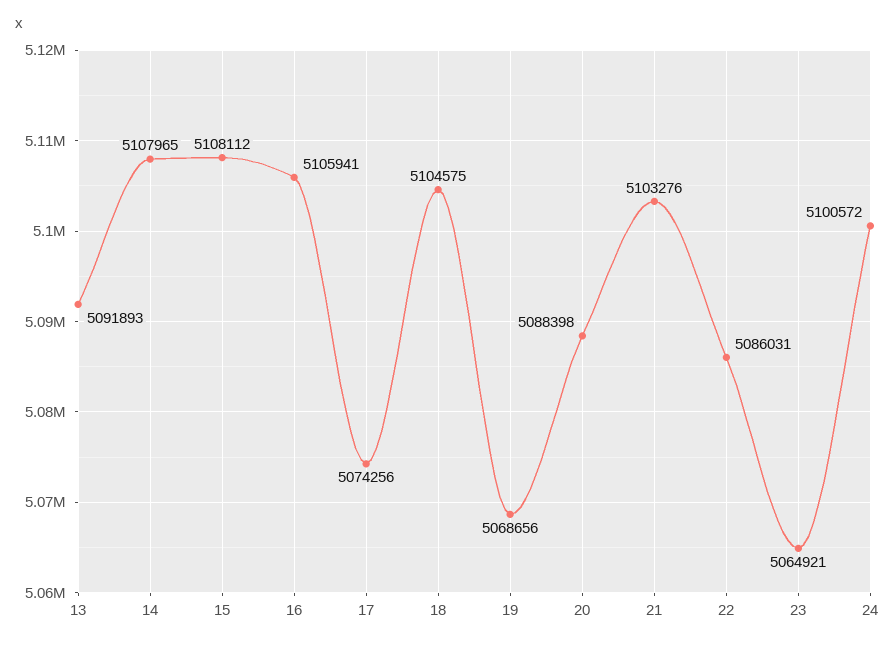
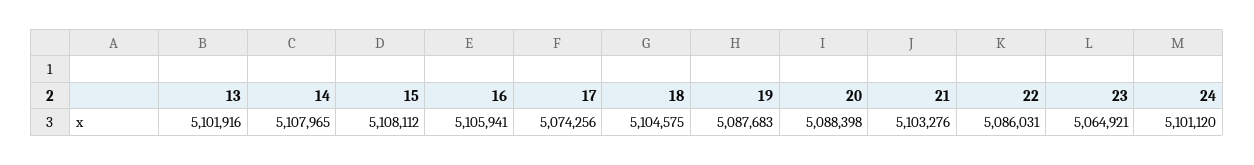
13: 5091893 -> 5101916
19: 5068656 -> 5087683
24: 5100572 -> 5101120

